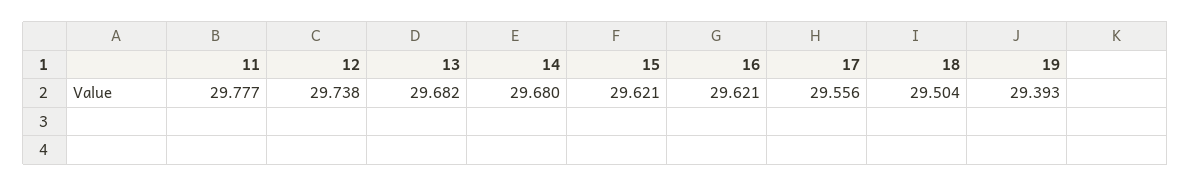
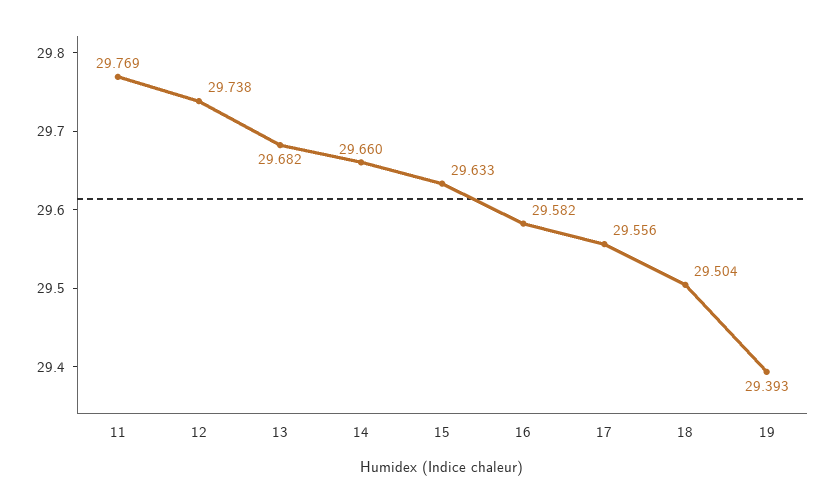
11: 29.777 -> 29.769
14: 29.68 -> 29.66
15: 29.621 -> 29.633
16: 29.621 -> 29.582

